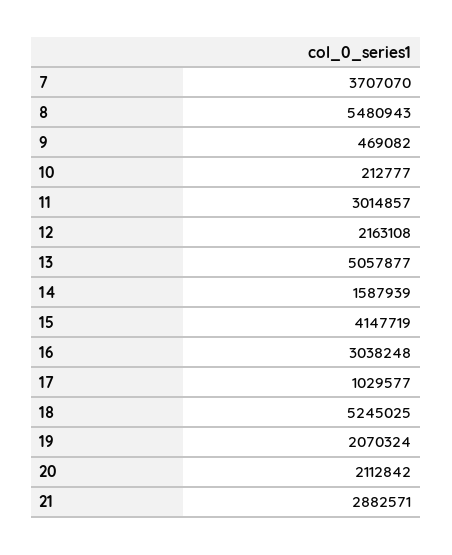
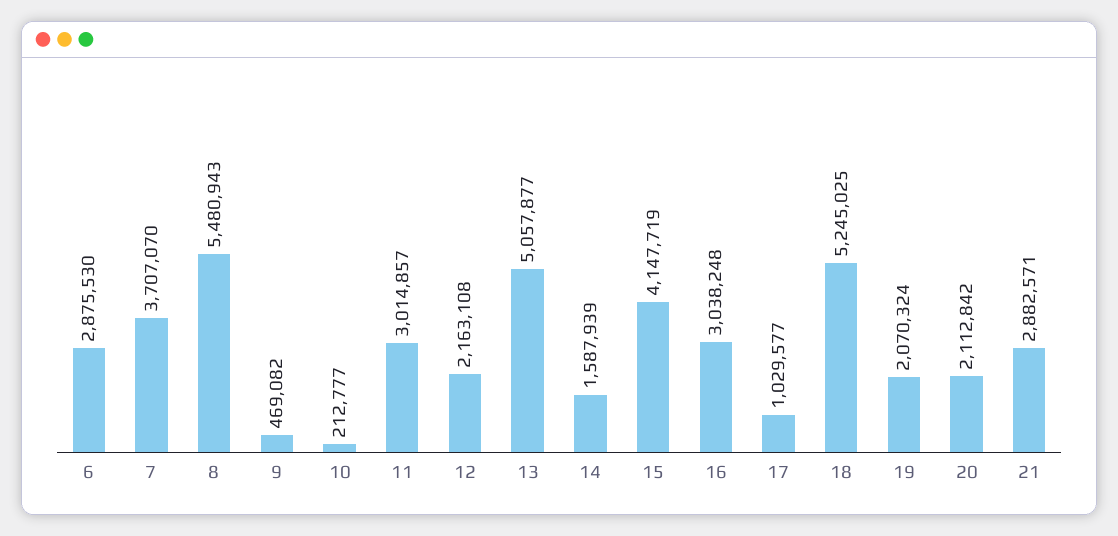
6: none -> 2875530

